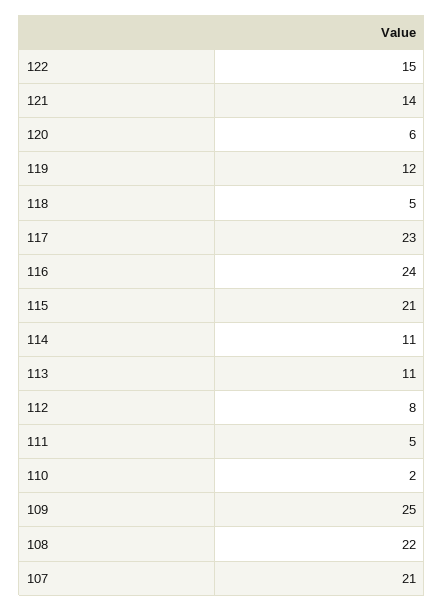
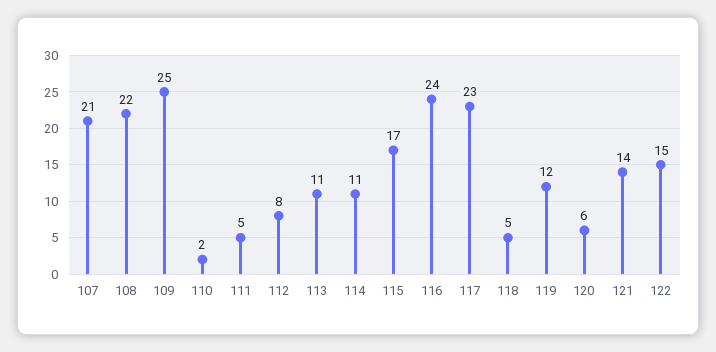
115: 21 -> 17

